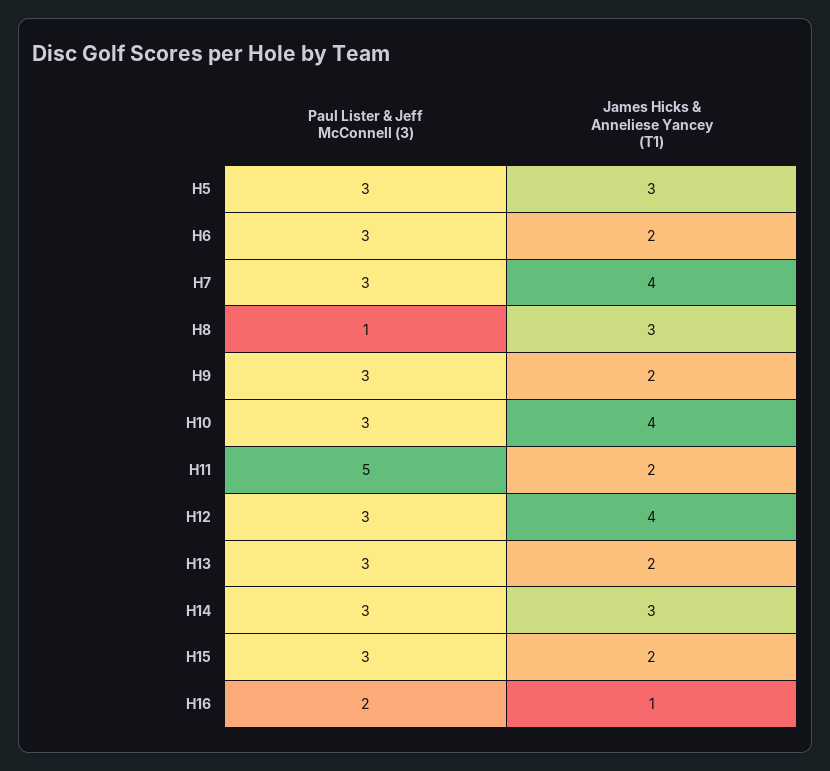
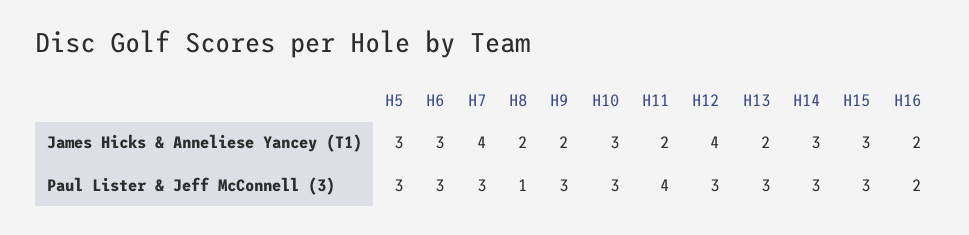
James Hicks & Anneliese Yancey (T1), H6: 2 -> 3
James Hicks & Anneliese Yancey (T1), H8: 3 -> 2
James Hicks & Anneliese Yancey (T1), H10: 4 -> 3
Paul Lister & Jeff McConnell (3), H11: 5 -> 4
James Hicks & Anneliese Yancey (T1), H15: 2 -> 3
James Hicks & Anneliese Yancey (T1), H16: 1 -> 2

